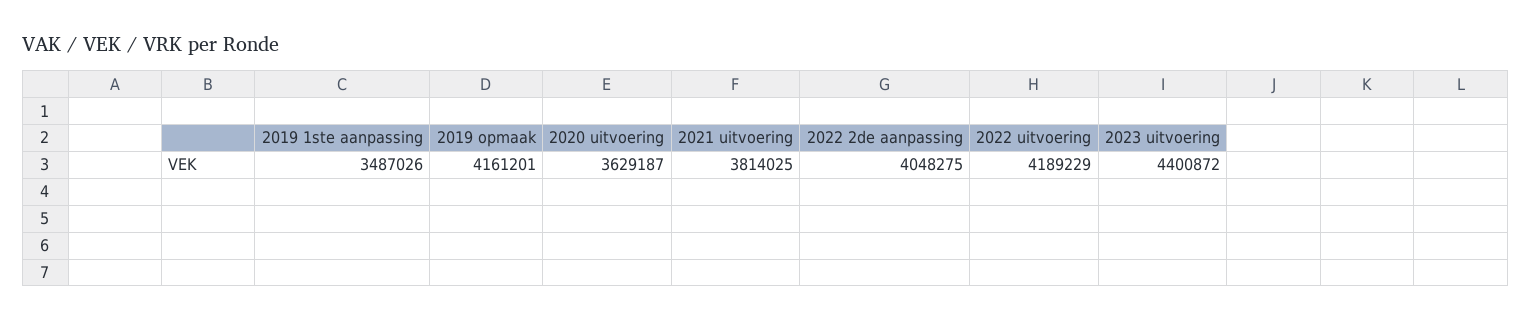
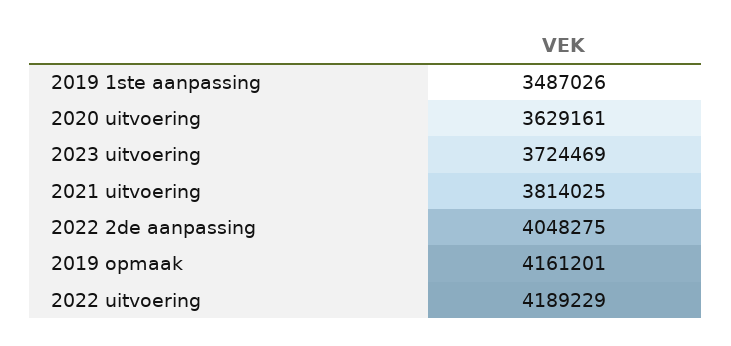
2020 uitvoering: 3629187 -> 3629161
2023 uitvoering: 4400872 -> 3724469

